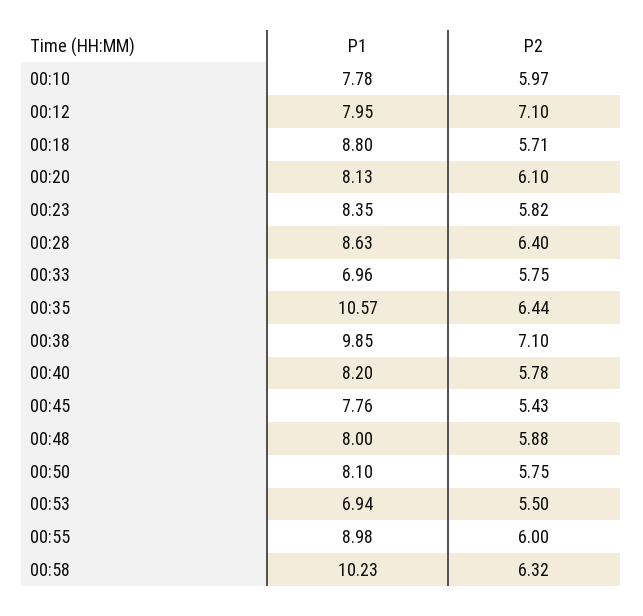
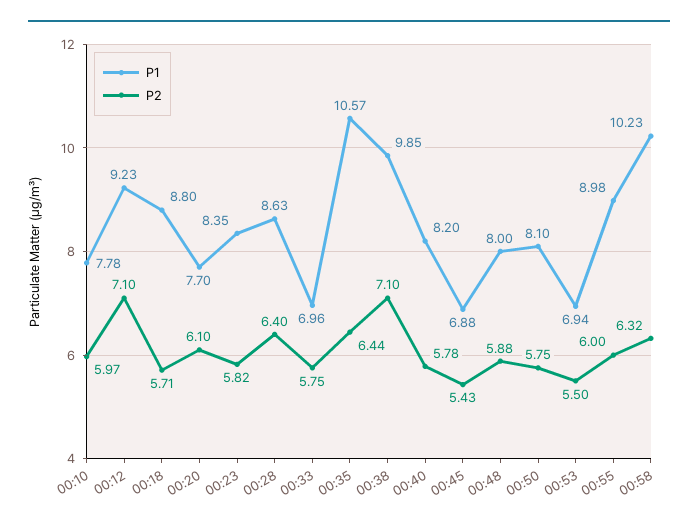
P1, 00:12: 7.95 -> 9.23
P1, 00:20: 8.13 -> 7.7
P1, 00:45: 7.76 -> 6.88

